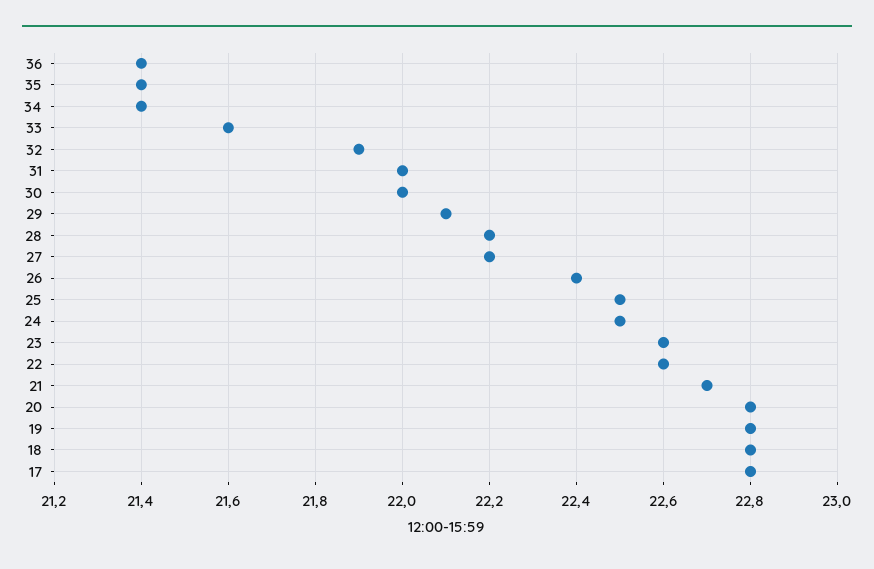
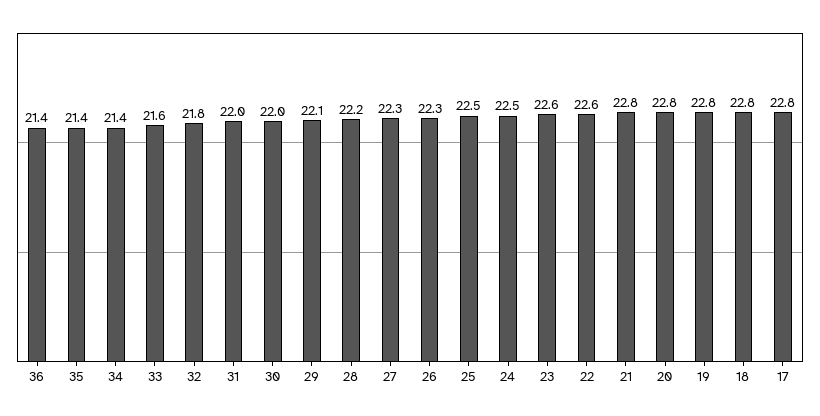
32: 21.9 -> 21.8
27: 22.2 -> 22.3
26: 22.4 -> 22.3
21: 22.7 -> 22.8

